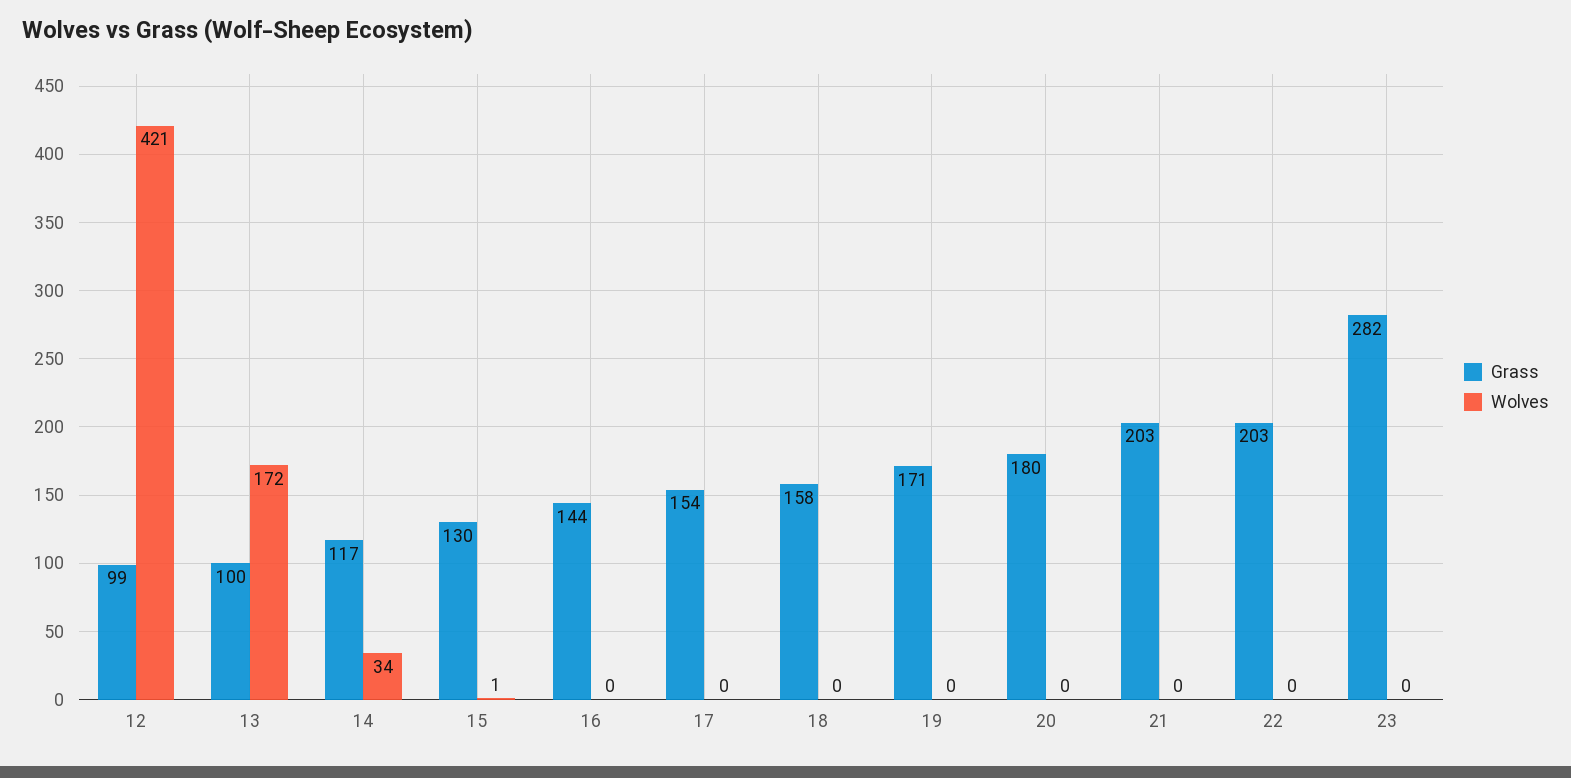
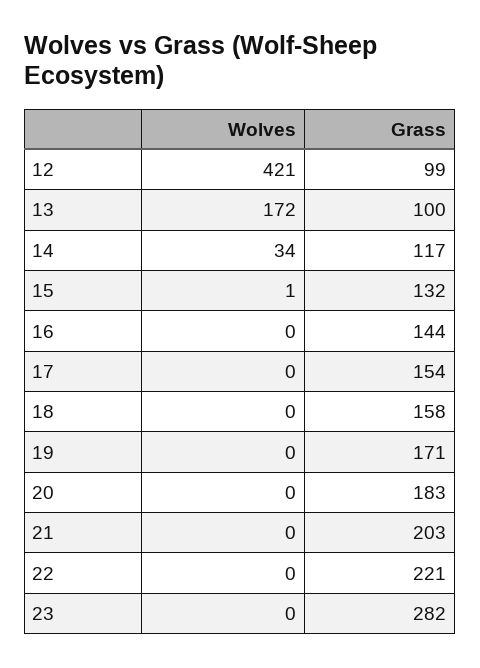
Grass, 15: 130 -> 132
Grass, 20: 180 -> 183
Grass, 22: 203 -> 221

